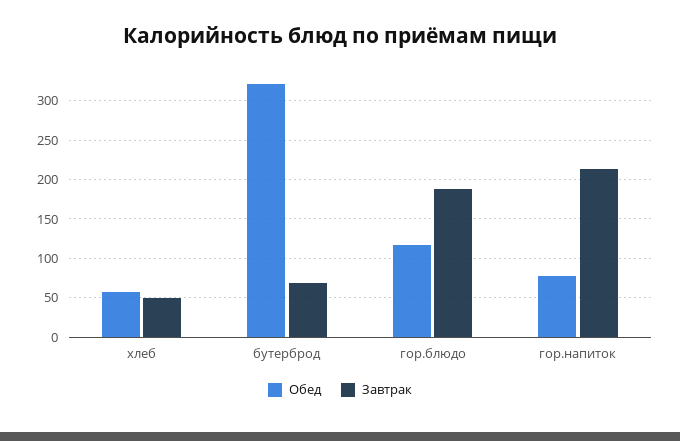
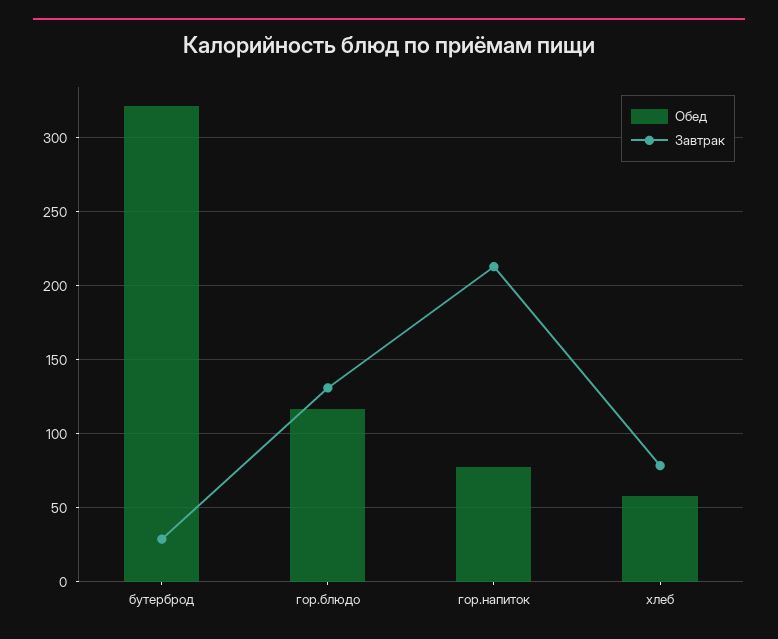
Завтрак, хлеб: 50 -> 80
Завтрак, бутерброд: 70 -> 30
Завтрак, гор.блюдо: 190 -> 130

